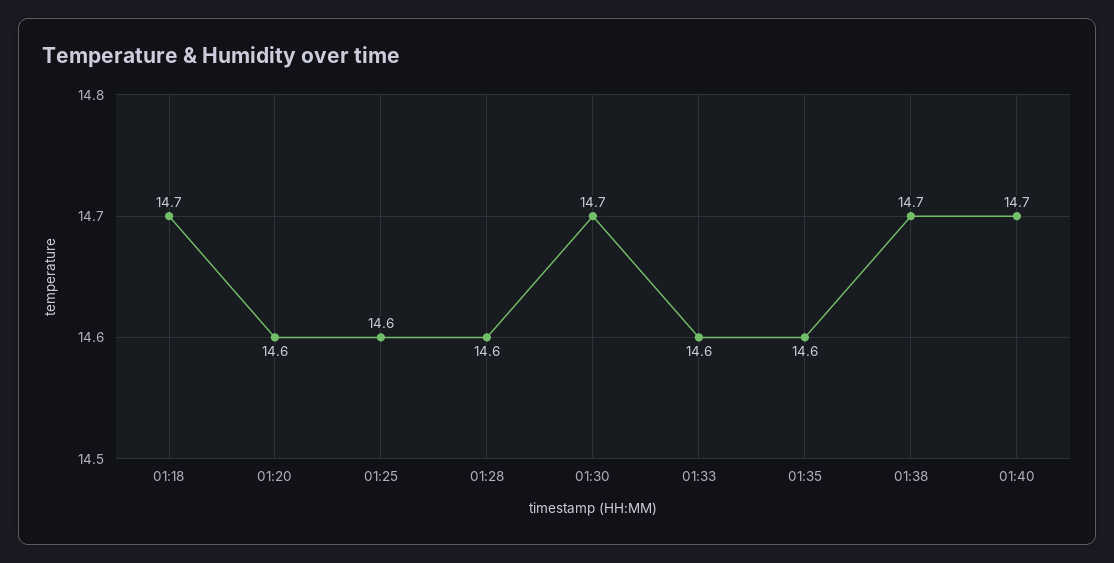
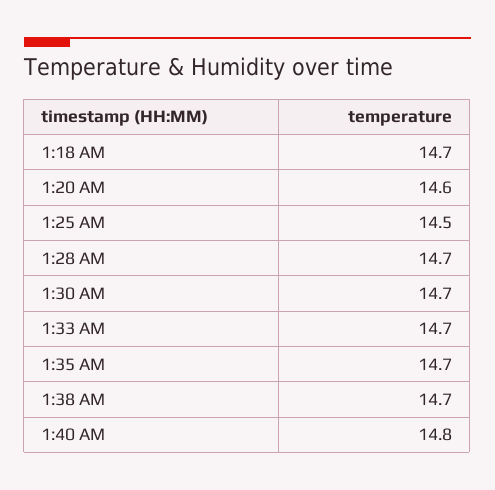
01:25: 14.6 -> 14.5
01:28: 14.6 -> 14.7
01:33: 14.6 -> 14.7
01:35: 14.6 -> 14.7
01:40: 14.7 -> 14.8

